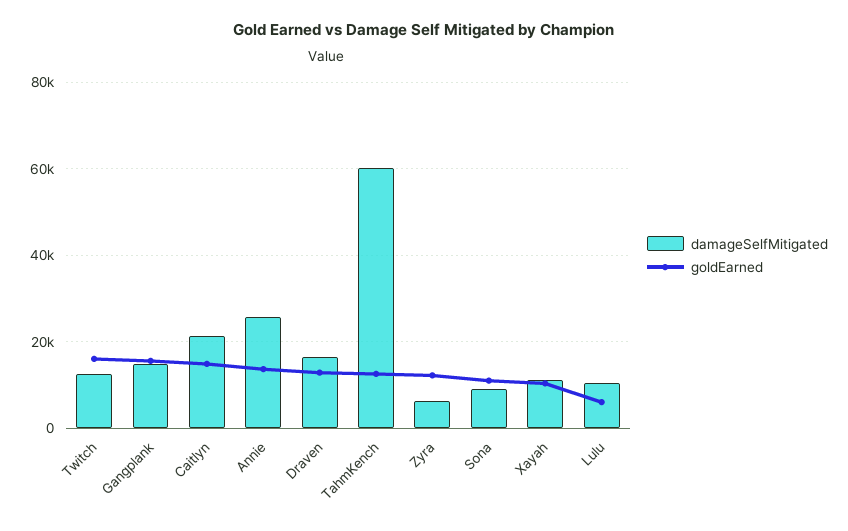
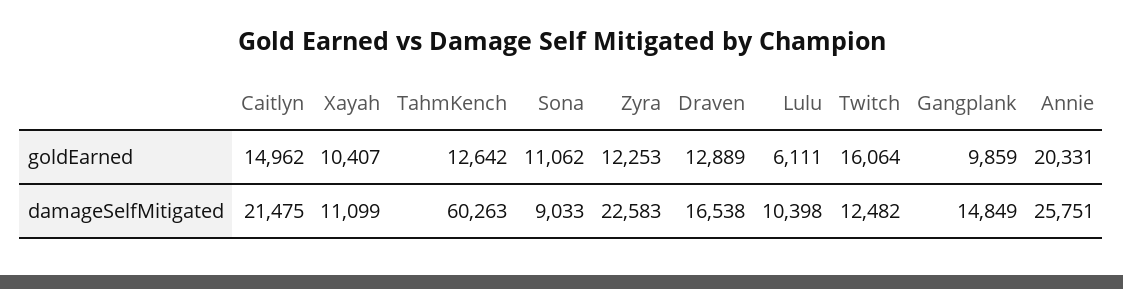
goldEarned, Gangplank: 16000 -> 9859
goldEarned, Annie: 14000 -> 20331
damageSelfMitigated, Zyra: 6000 -> 22583

